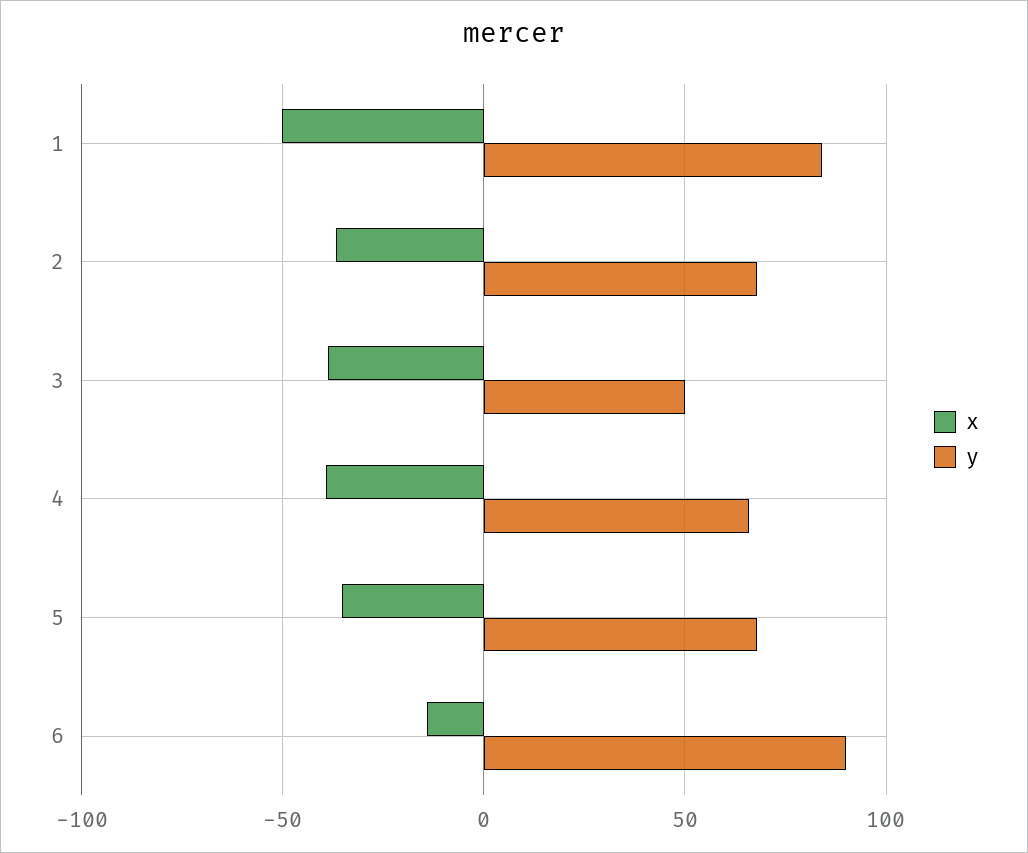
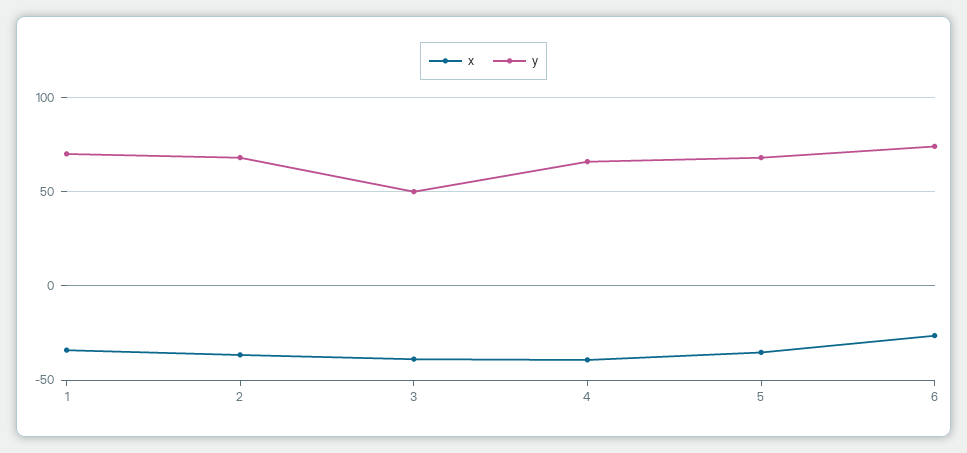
x, 1: -50 -> -35
y, 1: 85 -> 70
x, 6: -15 -> -25
y, 6: 90 -> 75

